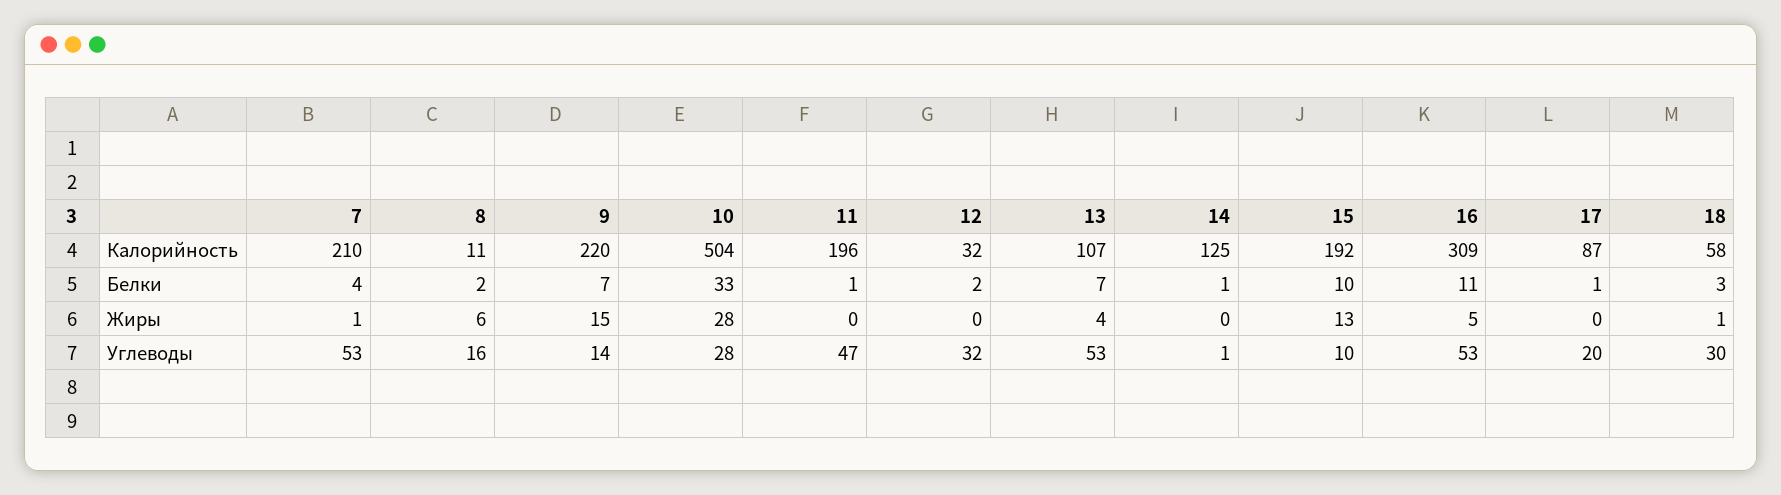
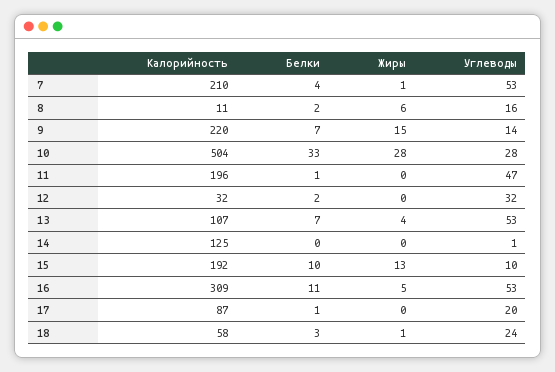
14, Белки: 1 -> 0
18, Углеводы: 30 -> 24

